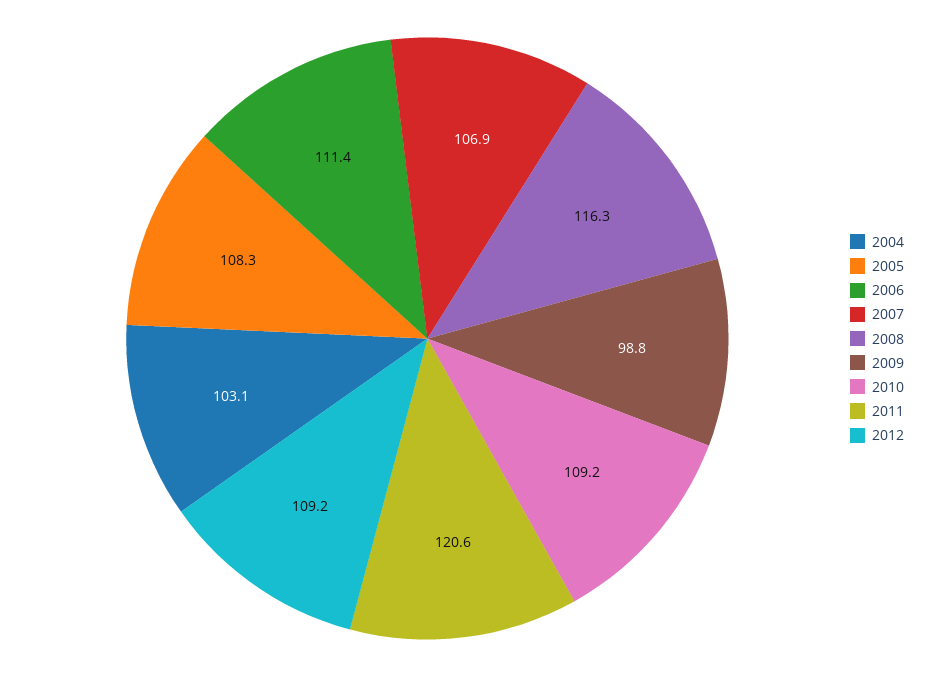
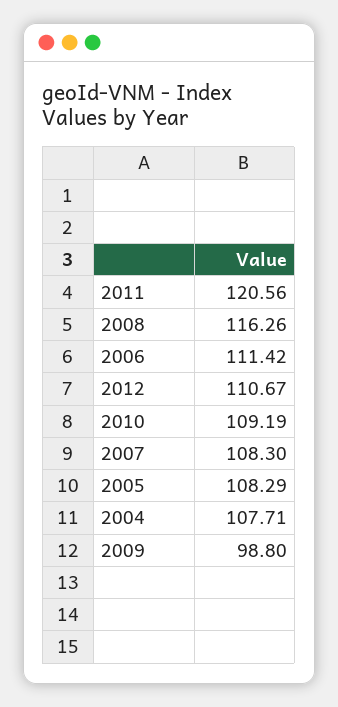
2004: 103.1 -> 107.71
2007: 106.9 -> 108.3
2012: 109.2 -> 110.67

